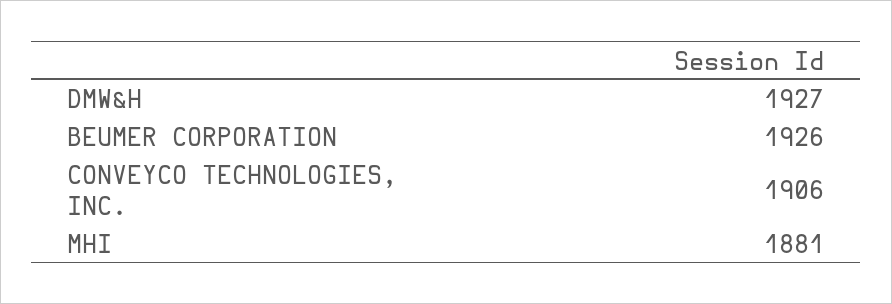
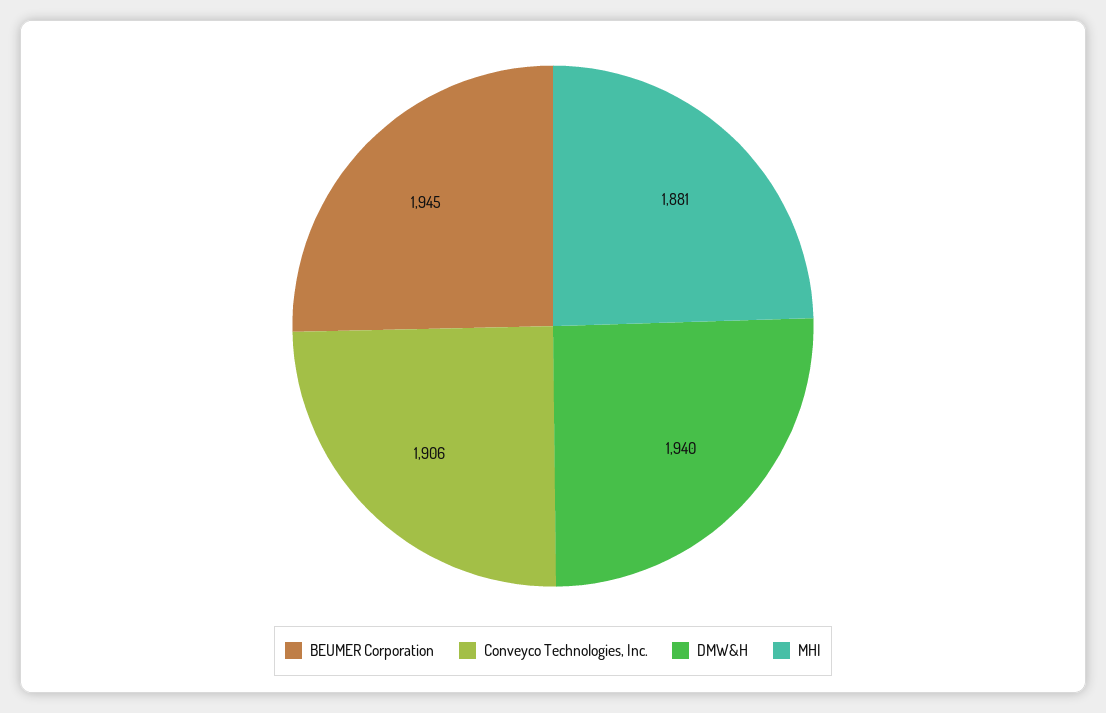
DMW&H: 1927 -> 1940
BEUMER CORPORATION: 1926 -> 1945

